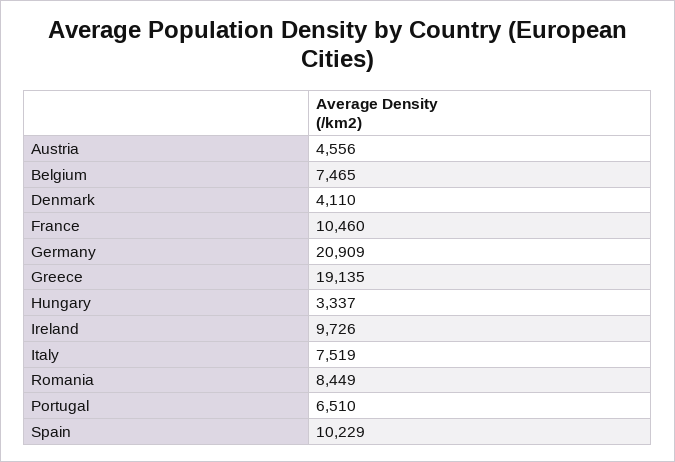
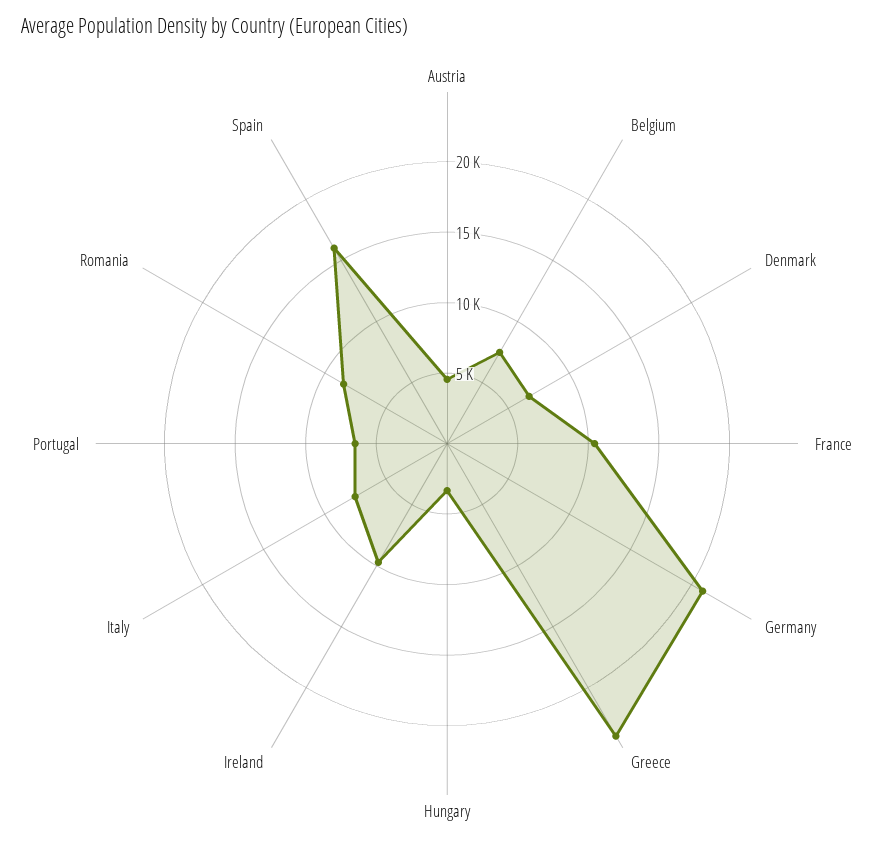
Denmark: 4110 -> 7000
Greece: 19135 -> 24000
Spain: 10229 -> 16000

